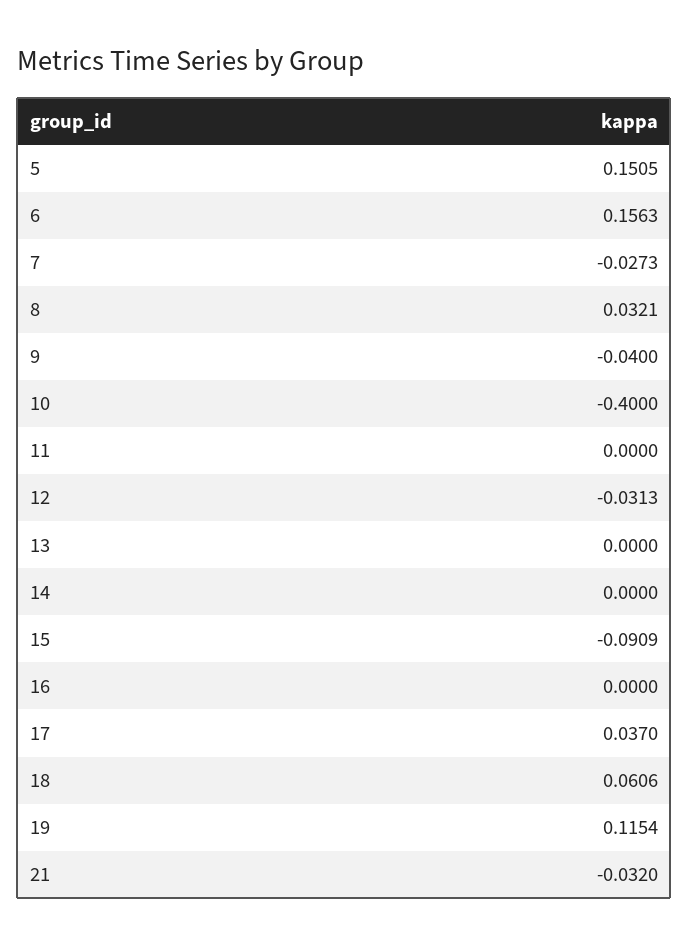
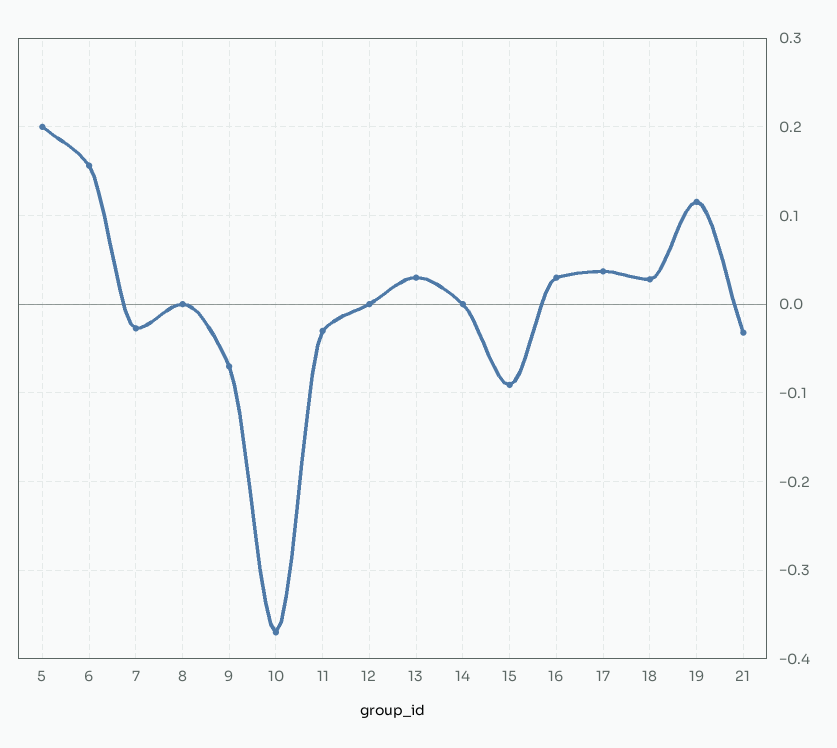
5: 0.1505 -> 0.2
8: 0.0321 -> 0
9: -0.04 -> -0.07
10: -0.4 -> -0.37
11: 0 -> -0.03
12: -0.0313 -> 0
13: 0 -> 0.03
16: 0 -> 0.03
18: 0.0606 -> 0.03

